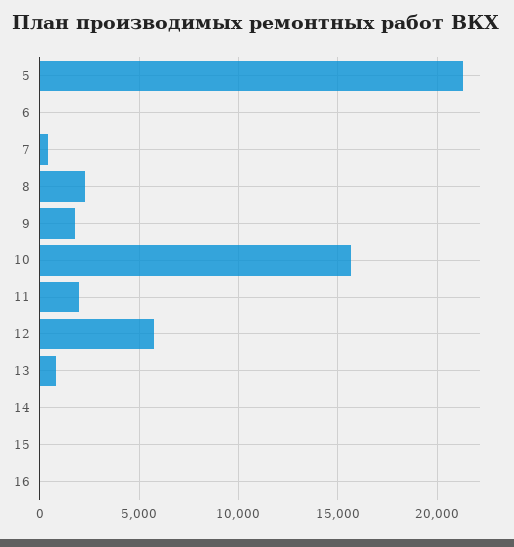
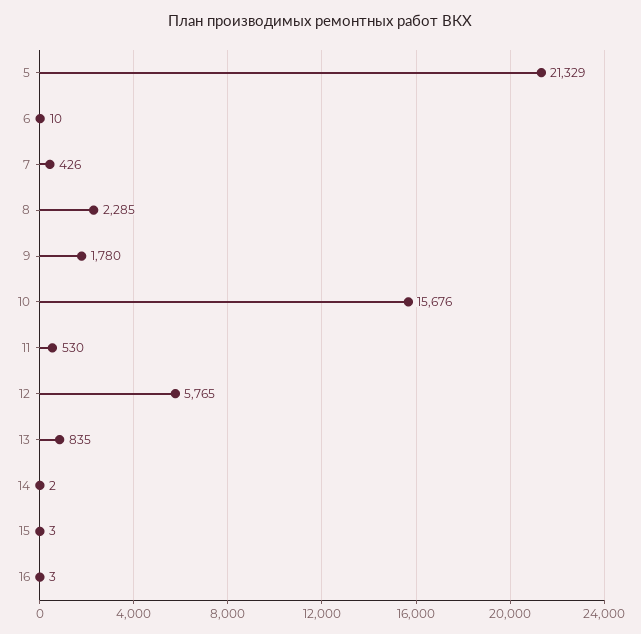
11: 2000 -> 530

